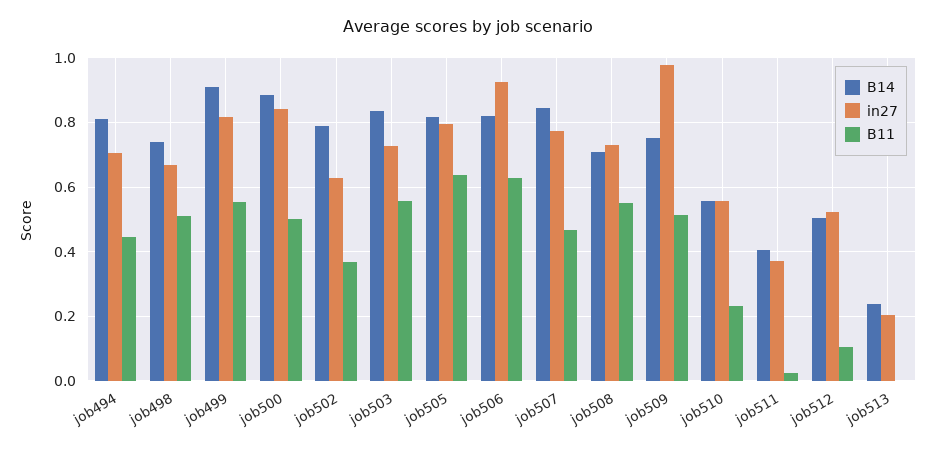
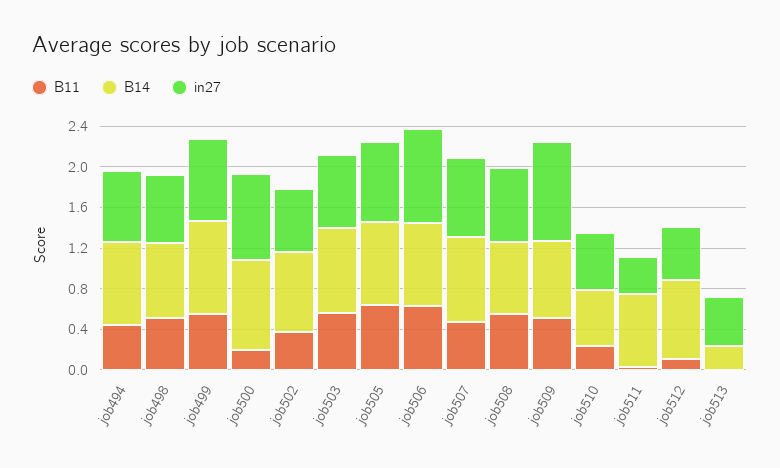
B11, job500: 0.5 -> 0.2
B14, job511: 0.4 -> 0.7
B14, job512: 0.5 -> 0.8
in27, job513: 0.2 -> 0.5

